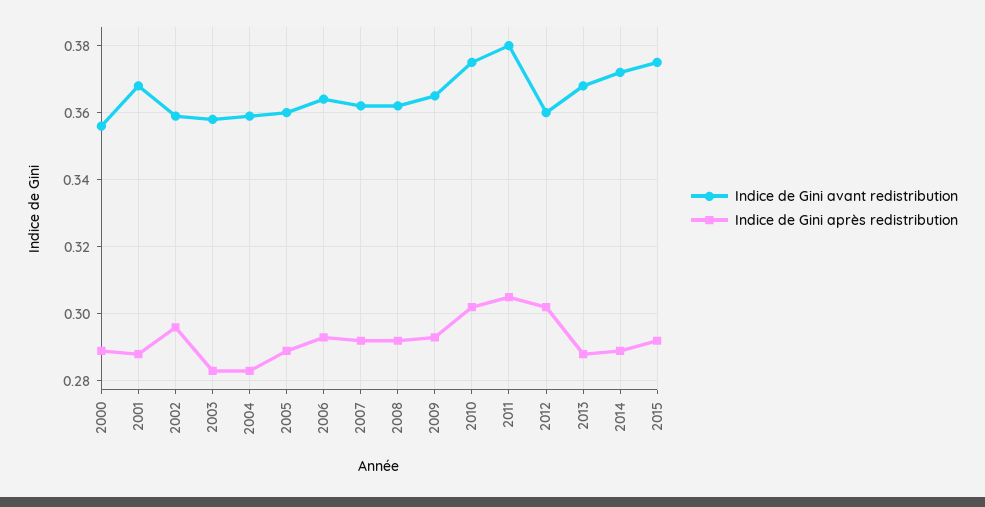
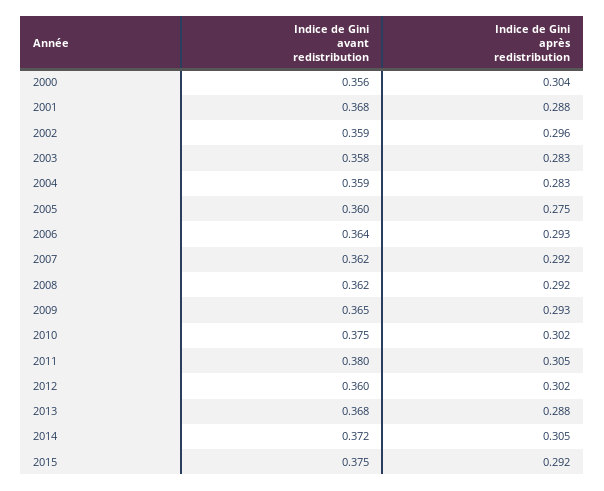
Indice de Gini après redistribution, 2000: 0.29 -> 0.304
Indice de Gini après redistribution, 2005: 0.29 -> 0.275
Indice de Gini après redistribution, 2014: 0.29 -> 0.305

